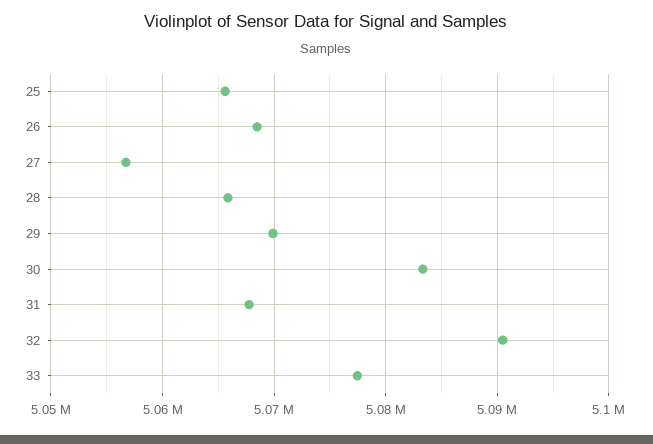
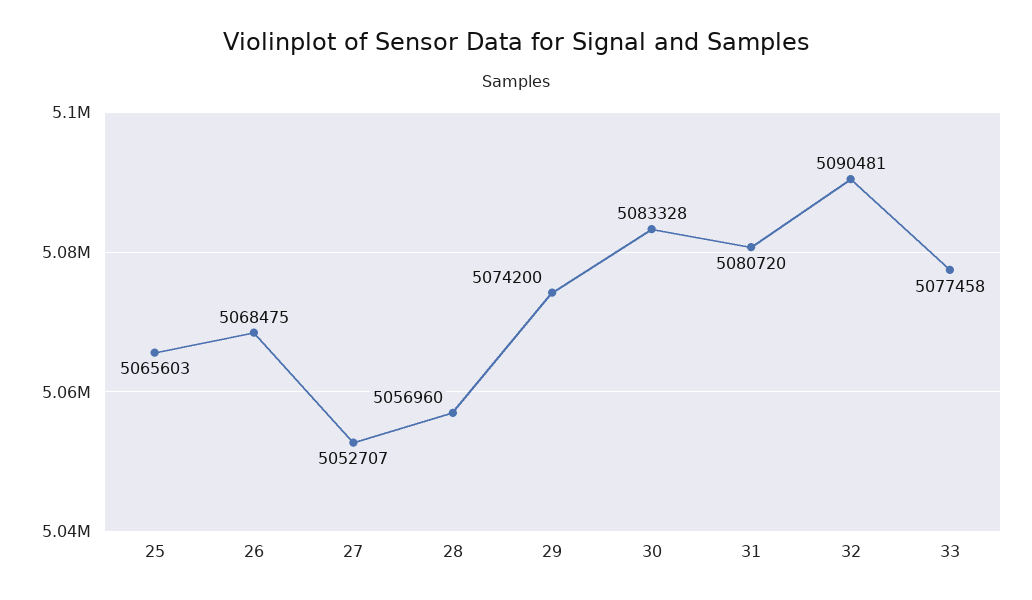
27: 5057000 -> 5052707
28: 5066000 -> 5056960
29: 5070000 -> 5074200
31: 5068000 -> 5080720

